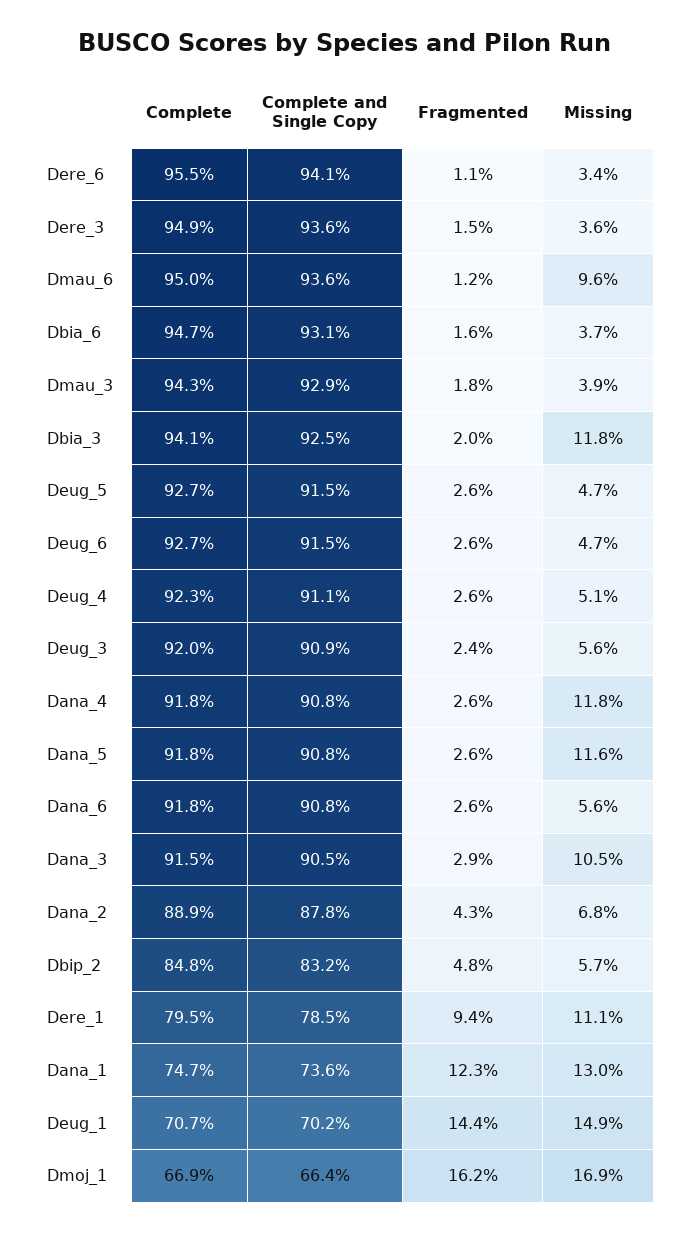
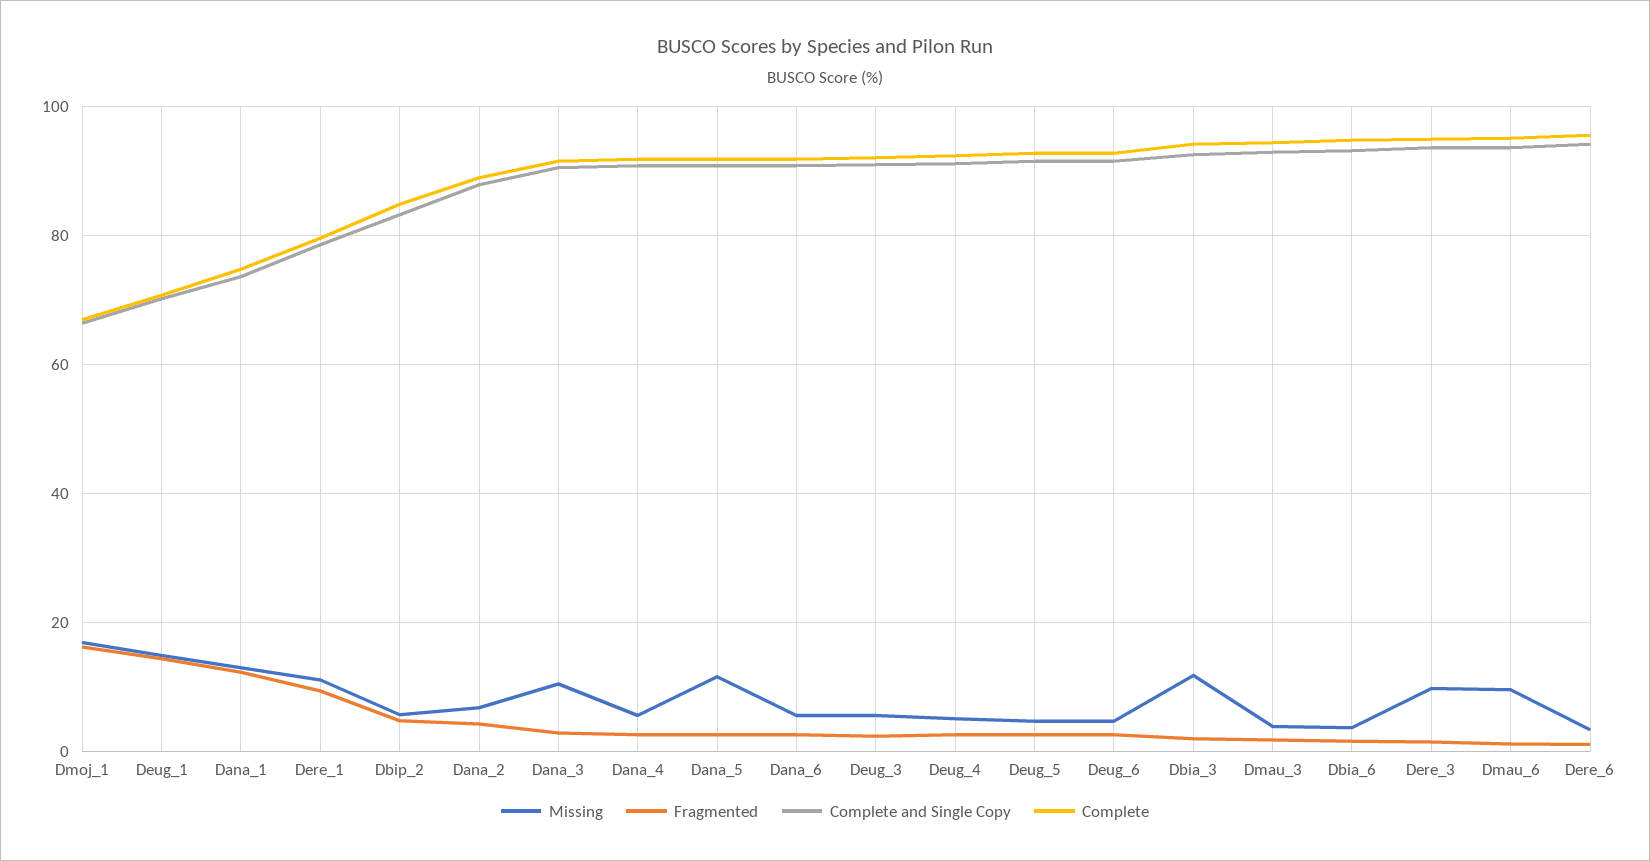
Missing, Dere_3: 3.6 -> 10
Missing, Dana_4: 11.8 -> 6

